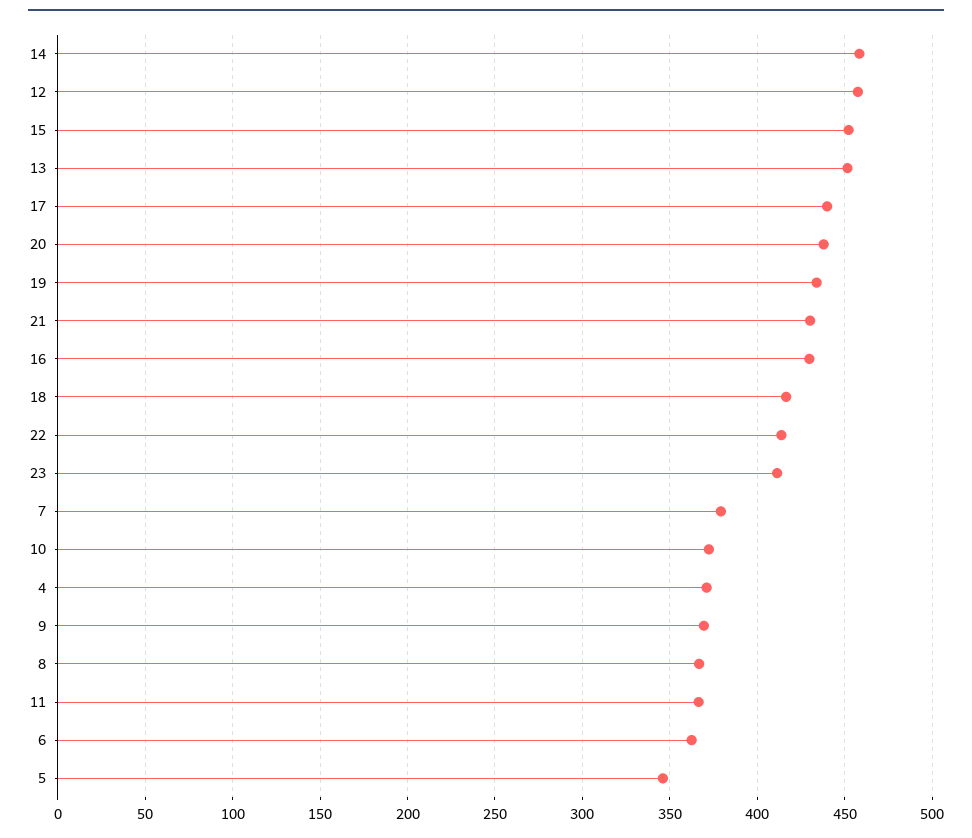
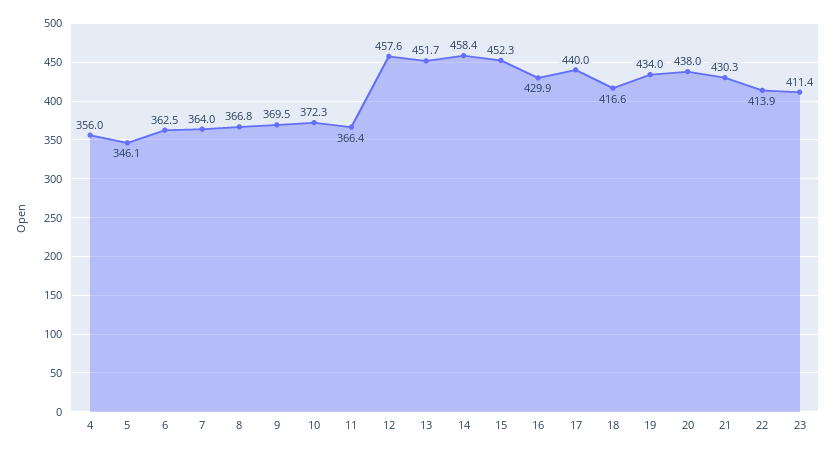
7: 380 -> 364
4: 370 -> 356

